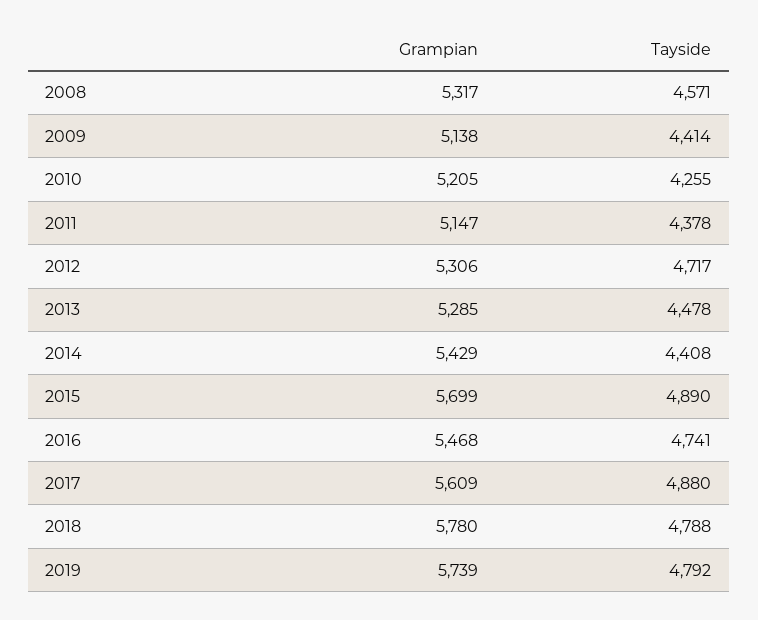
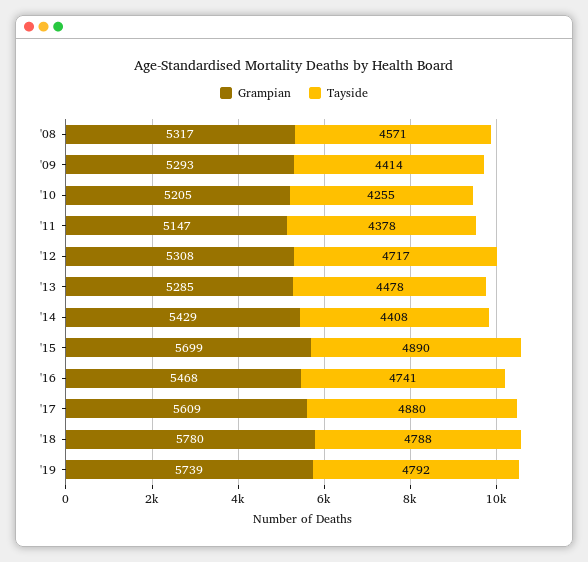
Grampian, 2009: 5138 -> 5293
Grampian, 2012: 5306 -> 5308

